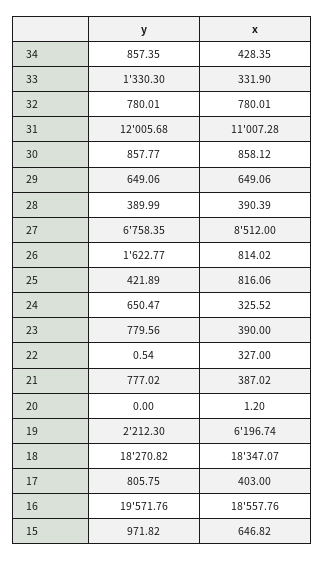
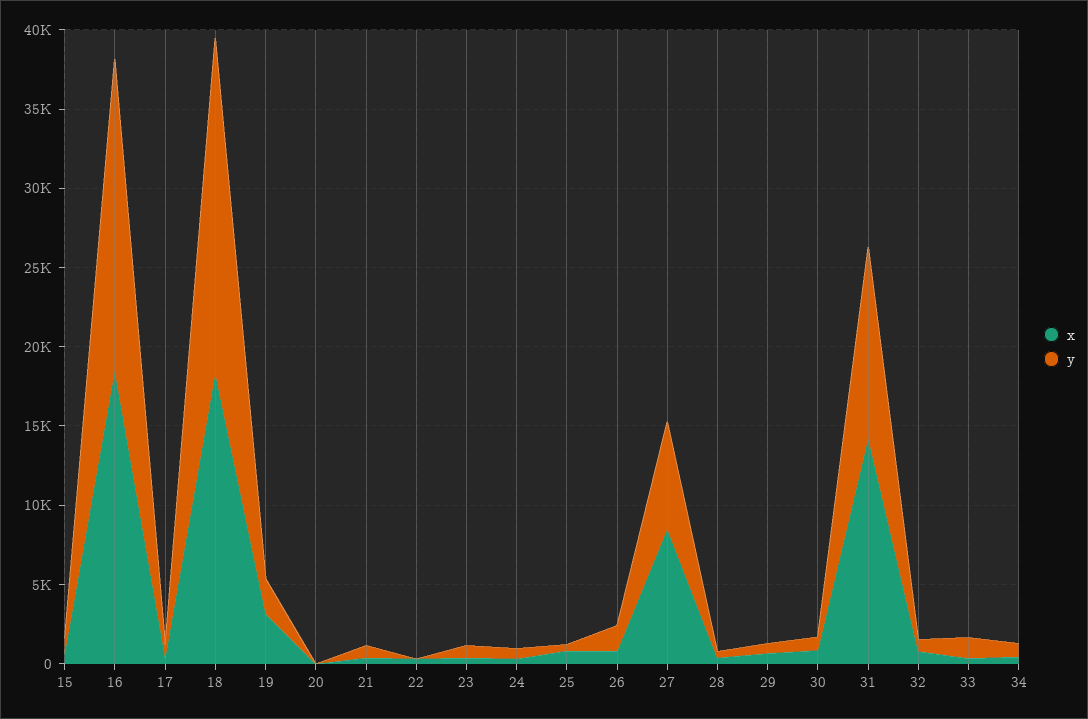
x, 31: 11007.28 -> 14000
x, 19: 6196.74 -> 3000
y, 18: 18270.82 -> 21000

